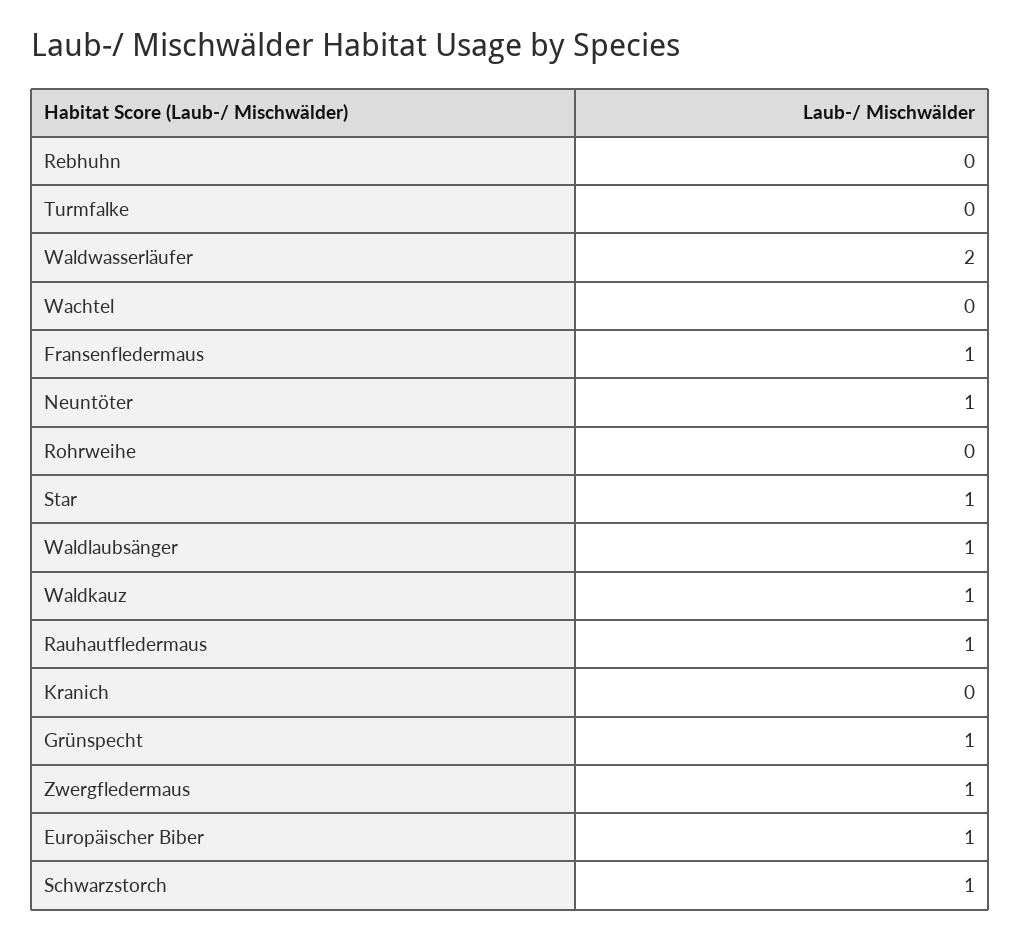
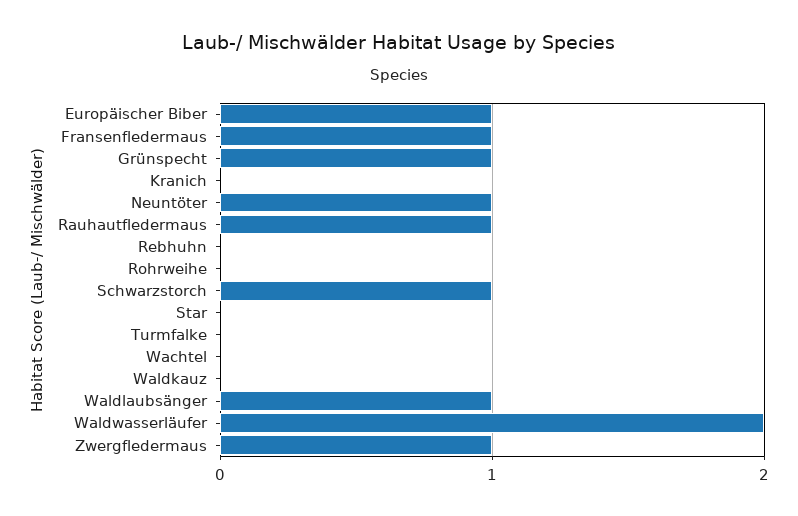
Star: 1 -> 0
Waldkauz: 1 -> 0

